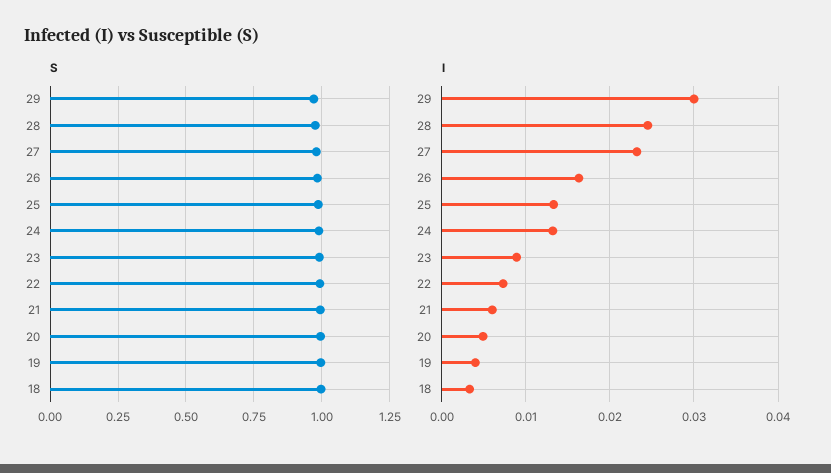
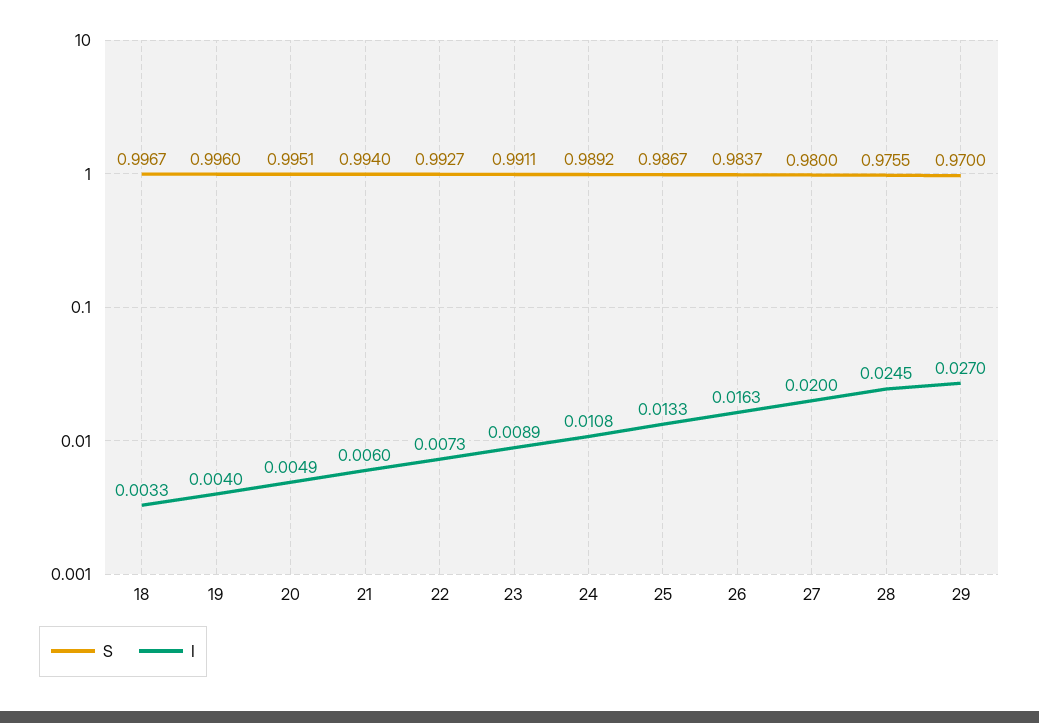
I, 29: 0.03 -> 0.027
I, 27: 0.023 -> 0.02
I, 24: 0.013 -> 0.0108

